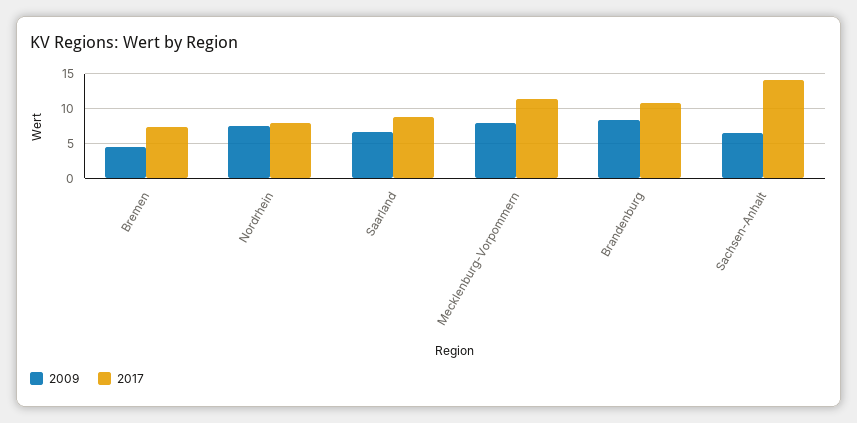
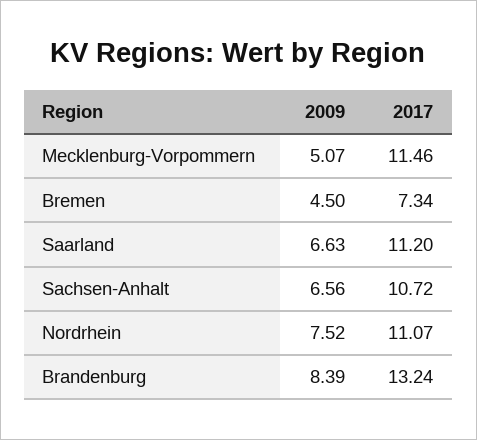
2017, Nordrhein: 8 -> 11.07
2017, Saarland: 9 -> 11.2
2009, Mecklenburg-Vorpommern: 8 -> 5.07
2017, Brandenburg: 11 -> 13.24
2017, Sachsen-Anhalt: 14 -> 10.72

